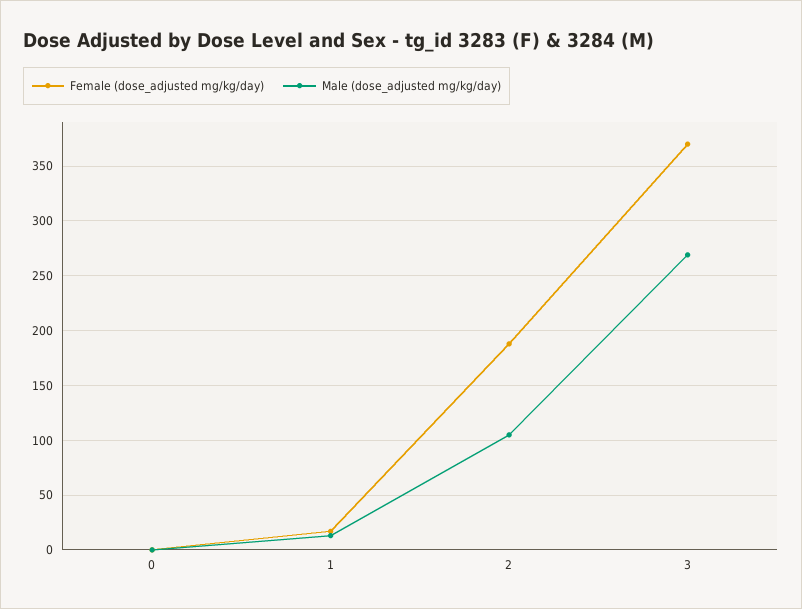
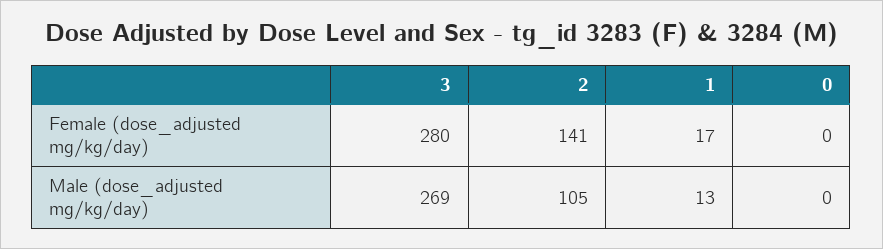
Female (dose_adjusted mg/kg/day), 2: 190 -> 141
Female (dose_adjusted mg/kg/day), 3: 370 -> 280

